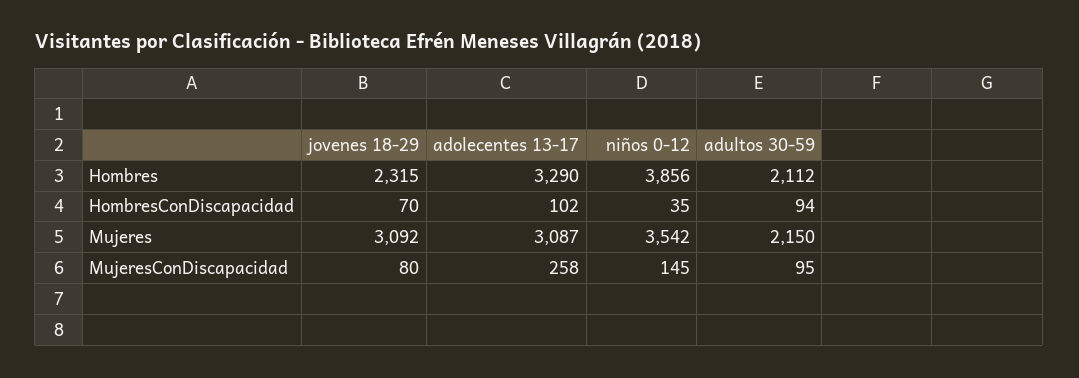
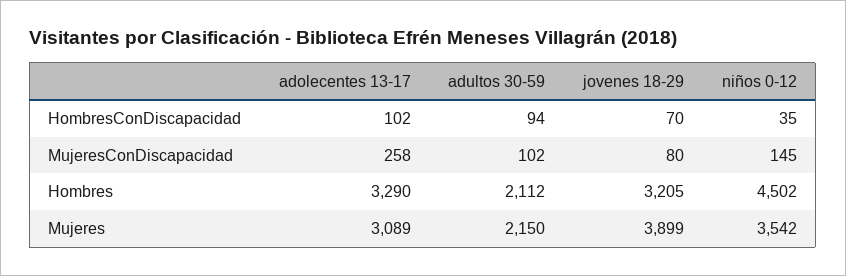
jovenes 18-29, Hombres: 2315 -> 3205
niños 0-12, Hombres: 3856 -> 4502
jovenes 18-29, Mujeres: 3092 -> 3899
adolecentes 13-17, Mujeres: 3087 -> 3089
adultos 30-59, MujeresConDiscapacidad: 95 -> 102

